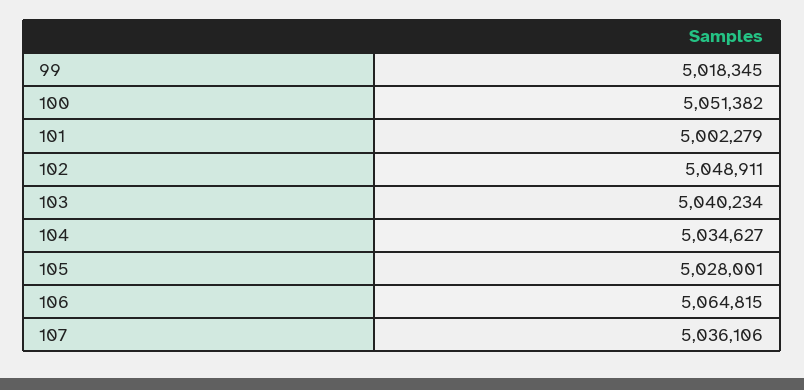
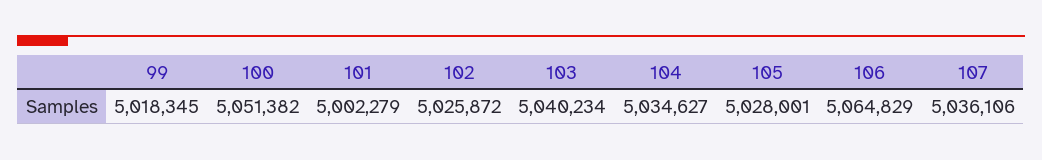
102: 5048911 -> 5025872
106: 5064815 -> 5064829

